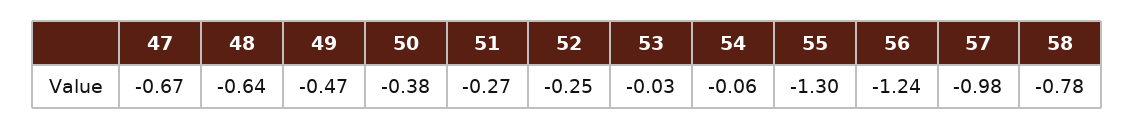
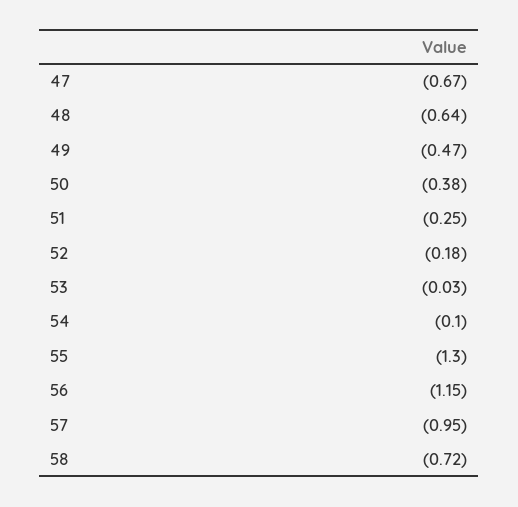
51: -0.27 -> -0.25
52: -0.25 -> -0.18
54: -0.06 -> -0.1
56: -1.24 -> -1.15
57: -0.98 -> -0.95
58: -0.78 -> -0.72

